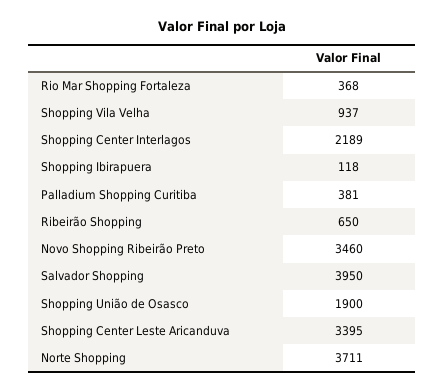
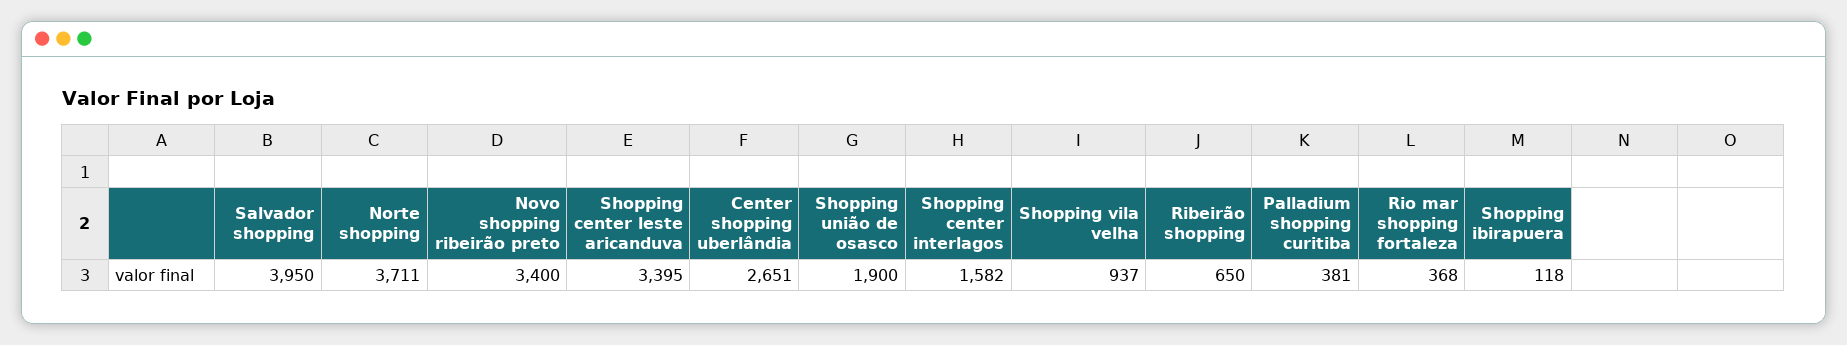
Shopping Center Interlagos: 2189 -> 1582
Novo Shopping Ribeirão Preto: 3460 -> 3400
Center shopping uberlândia: none -> 2651

